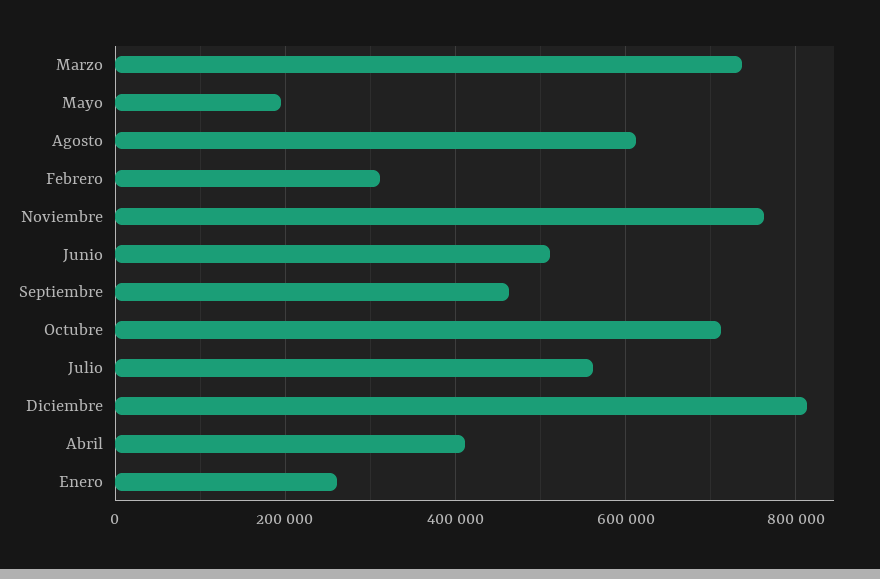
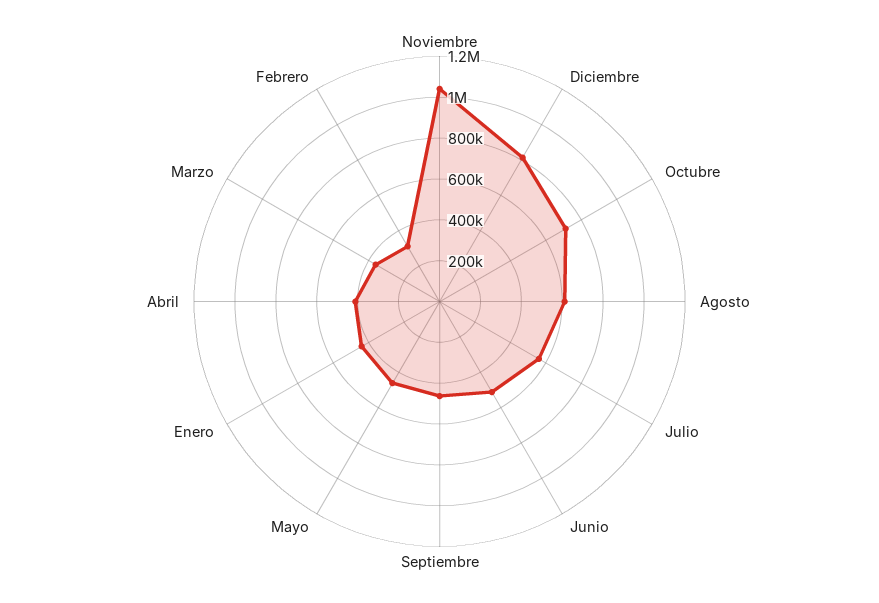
Marzo: 740000 -> 350000
Mayo: 200000 -> 450000
Noviembre: 760000 -> 1050000
Enero: 260000 -> 450000

